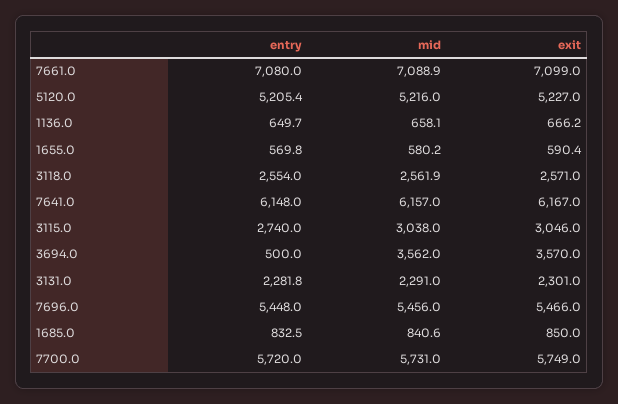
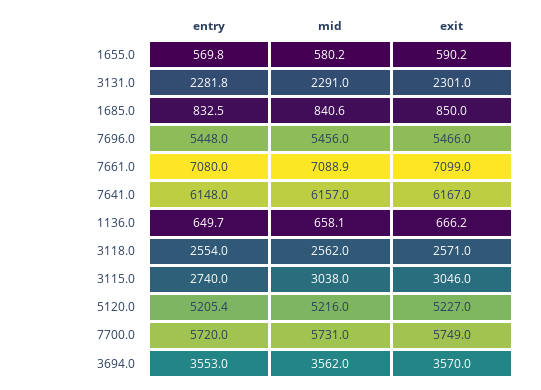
exit, 1655.0: 590.4 -> 590.2
mid, 3118.0: 2561.9 -> 2562
entry, 3694.0: 500 -> 3553

